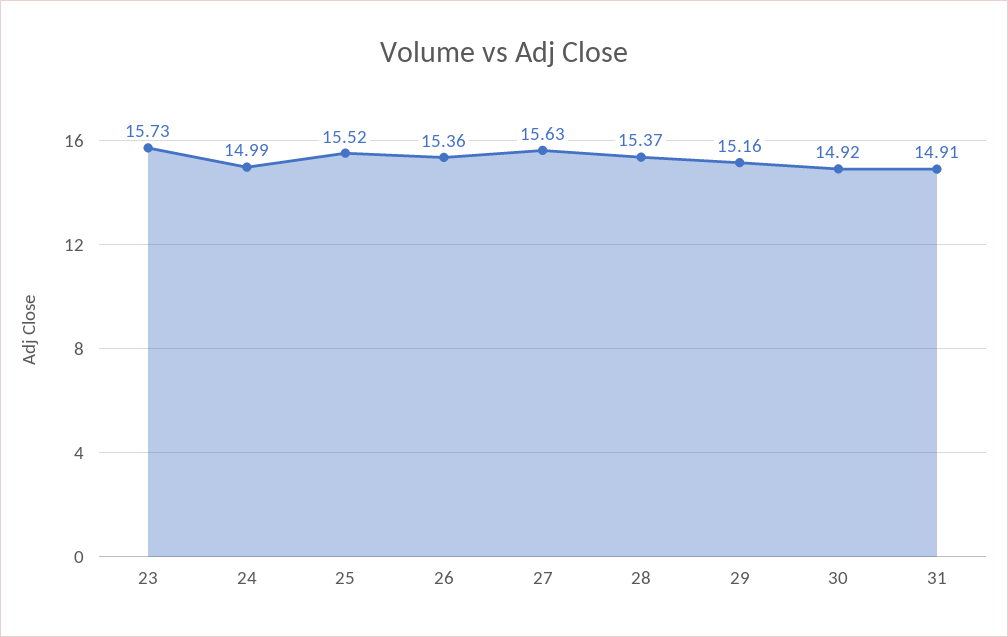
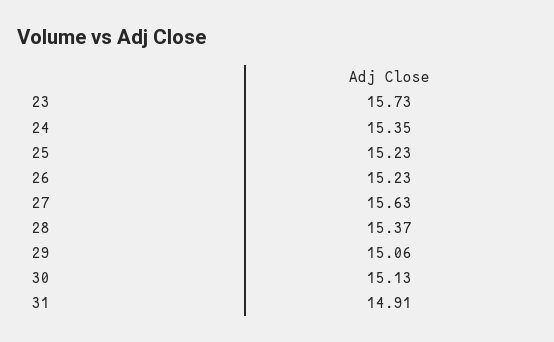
24: 14.99 -> 15.35
25: 15.52 -> 15.23
26: 15.36 -> 15.23
29: 15.16 -> 15.06
30: 14.92 -> 15.13

